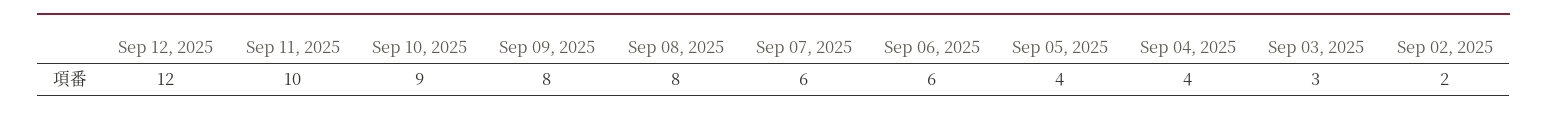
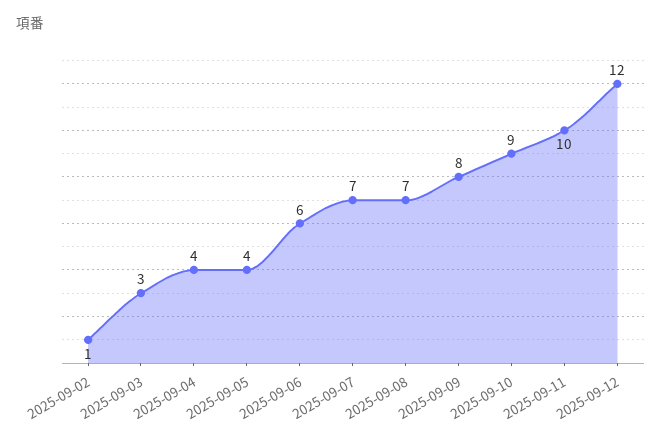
Sep 08, 2025: 8 -> 7
Sep 07, 2025: 6 -> 7
Sep 02, 2025: 2 -> 1

